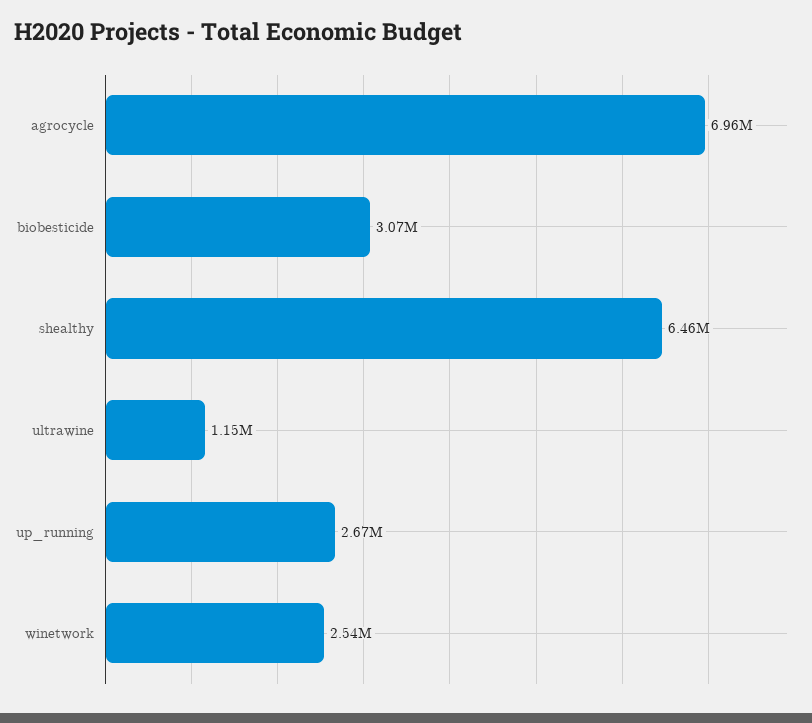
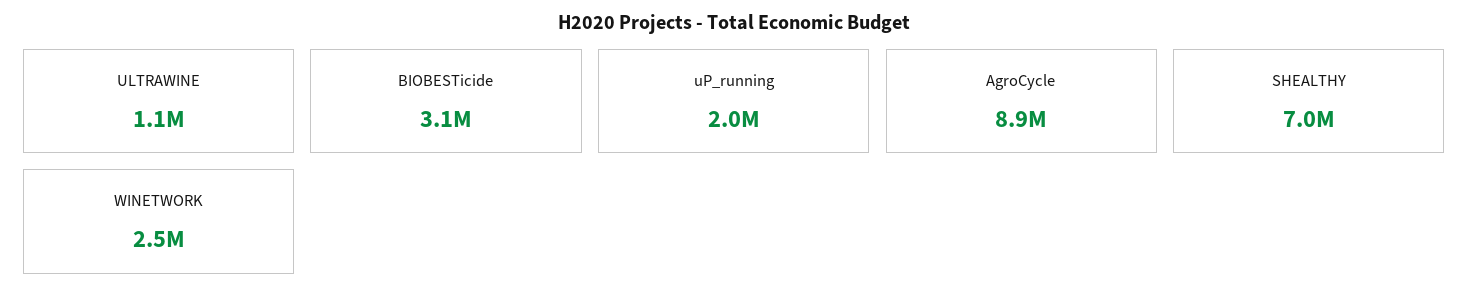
agrocycle: 6960000 -> 8900000
shealthy: 6460000 -> 7000000
up_running: 2670000 -> 2000000

